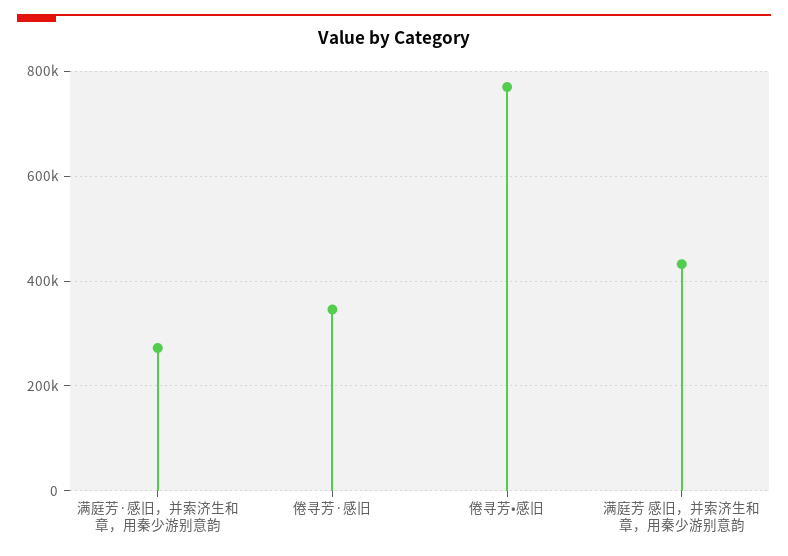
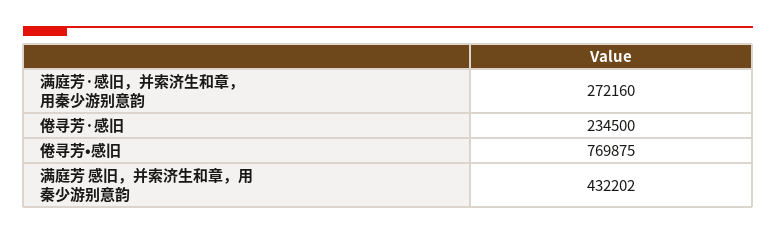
倦寻芳·感旧: 340000 -> 234500

